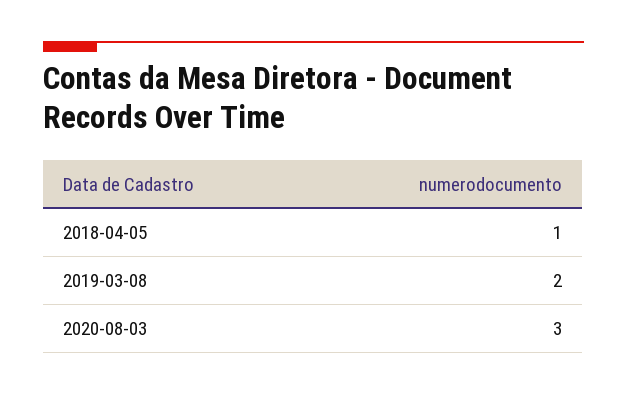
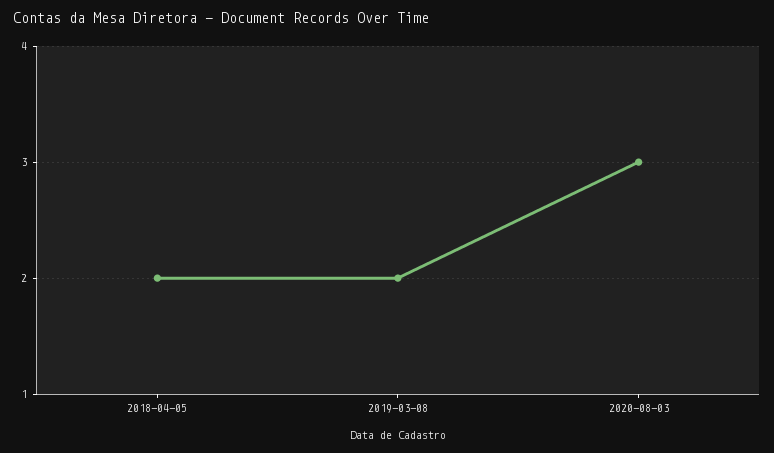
2018-04-05: 1 -> 2

